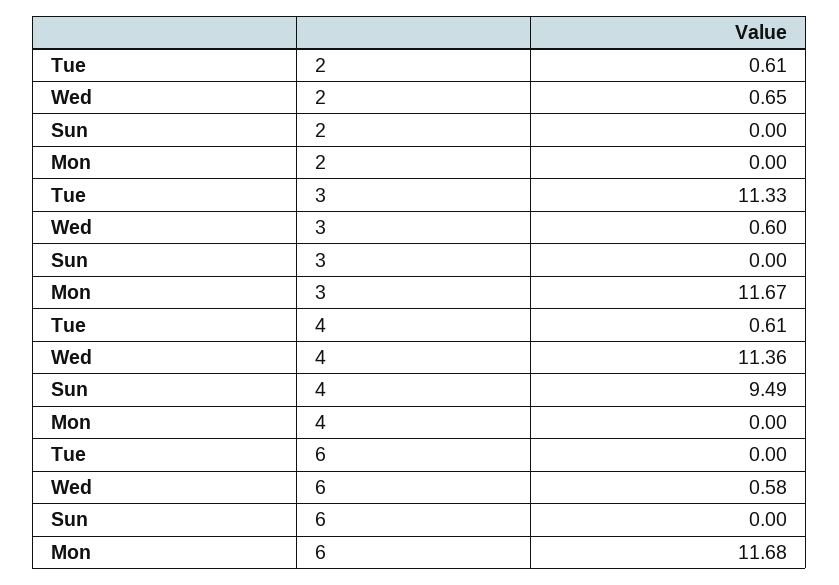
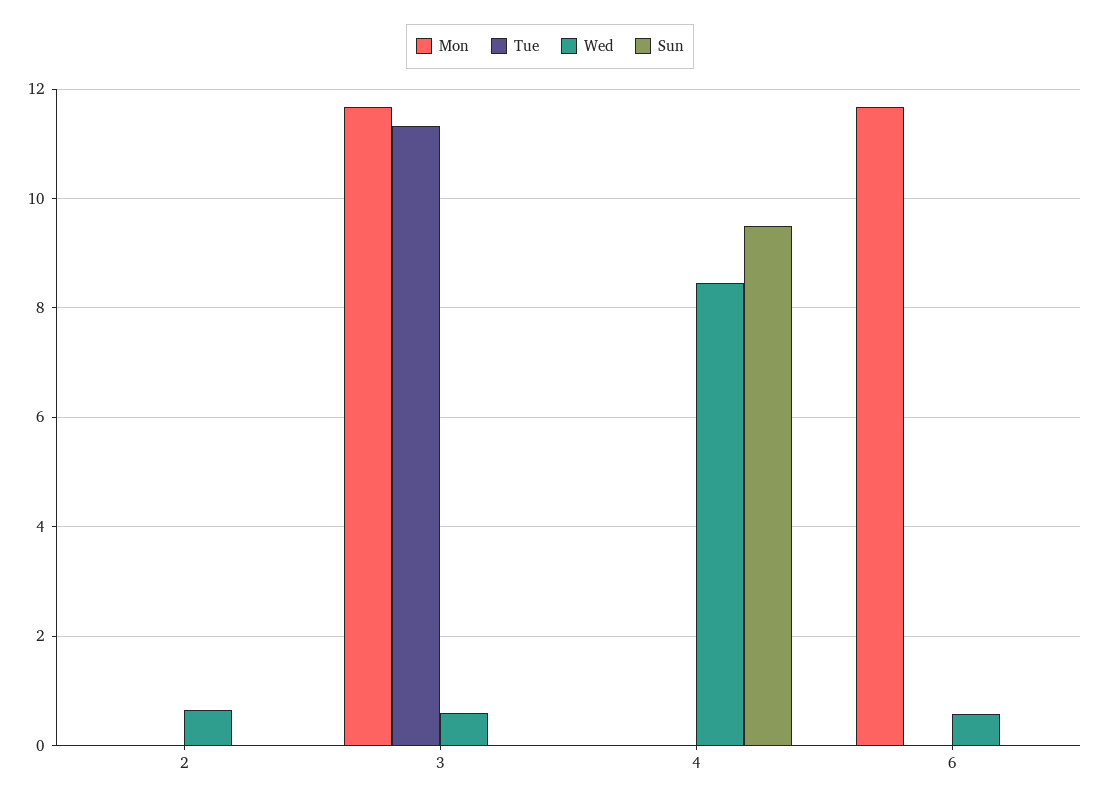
Tue, 2: 0.61 -> 0
Tue, 4: 0.61 -> 0
Wed, 4: 11.36 -> 8.4

